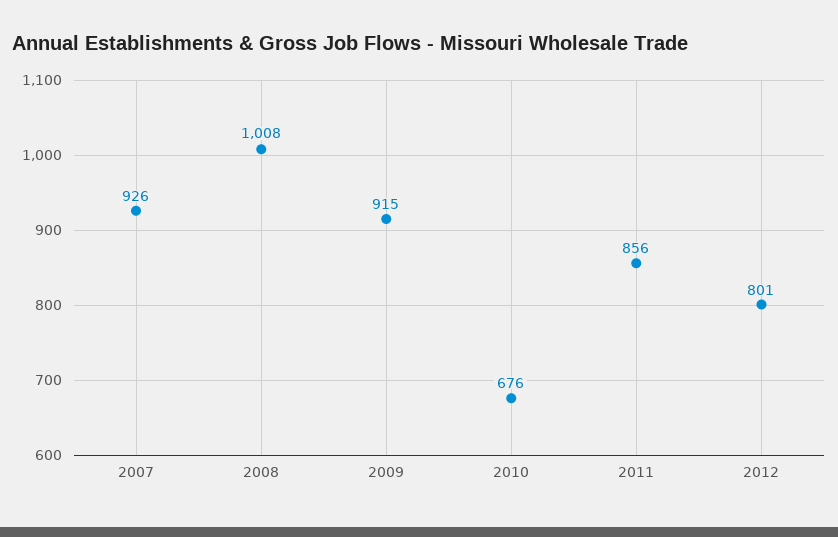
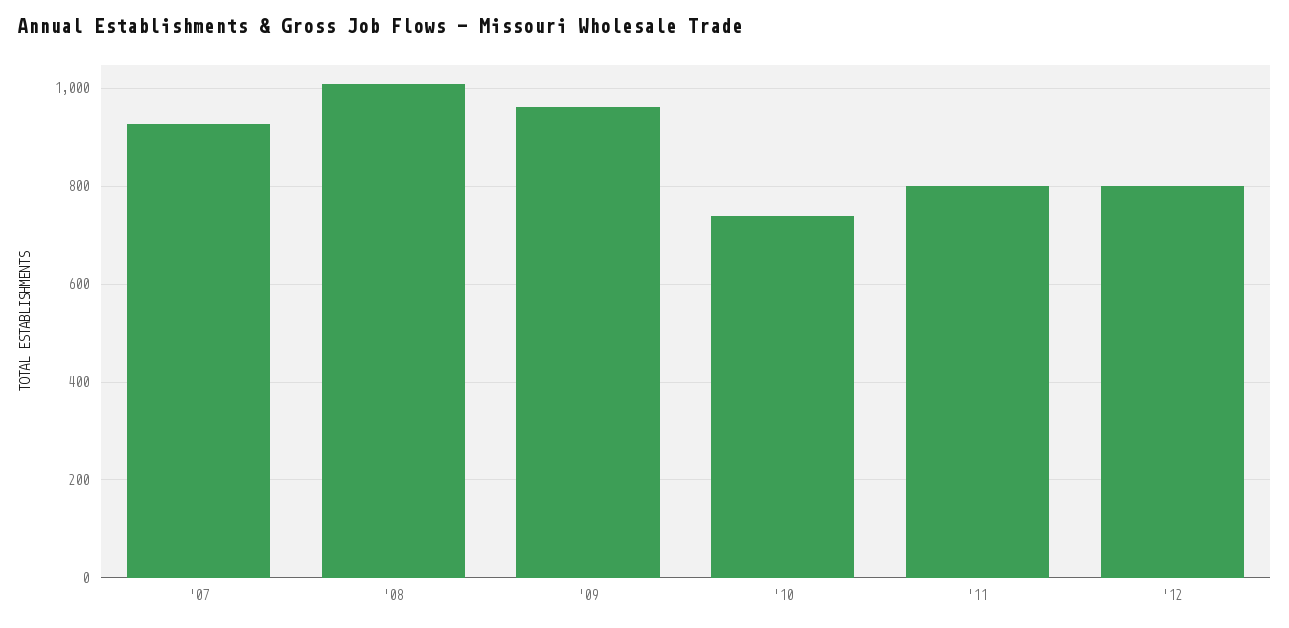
2009: 915 -> 960
2010: 676 -> 740
2011: 856 -> 800

